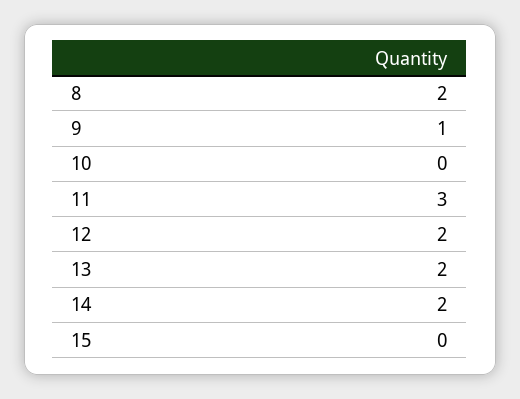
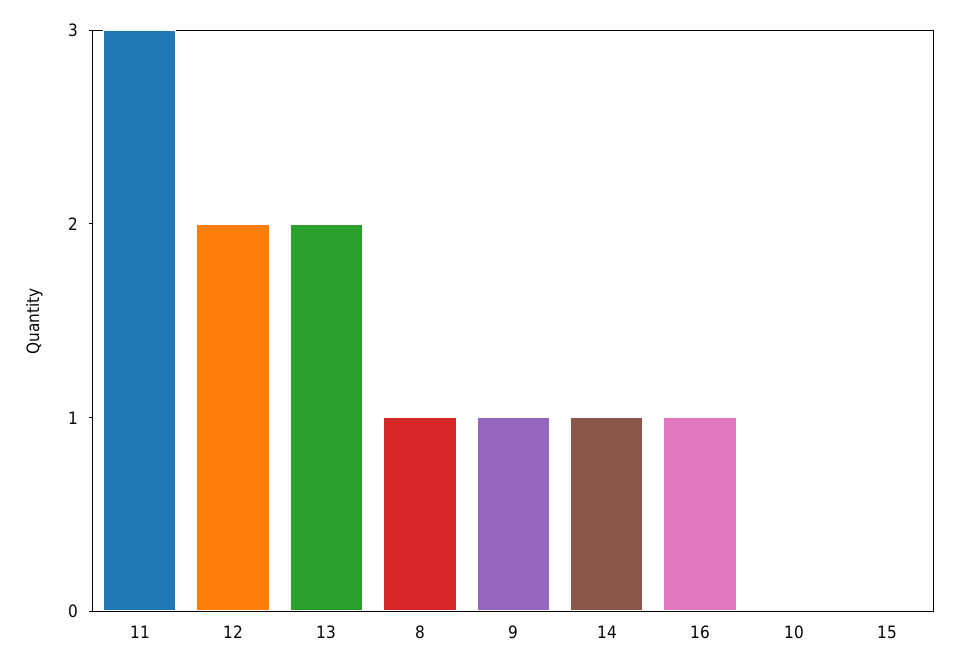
8: 2 -> 1
14: 2 -> 1
16: none -> 1

